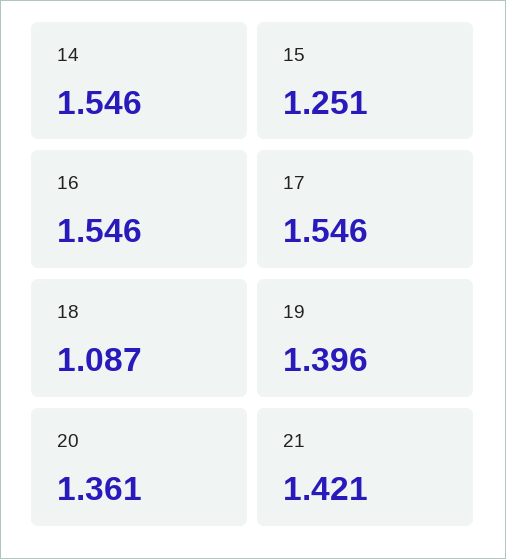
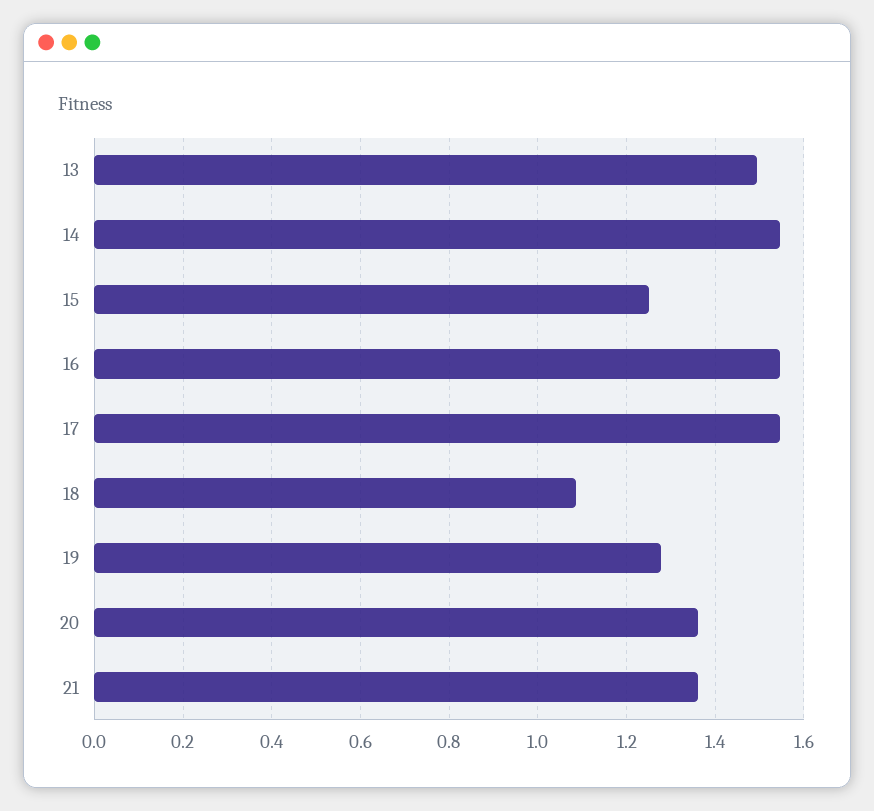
19: 1.396 -> 1.28
21: 1.421 -> 1.36
13: none -> 1.5

